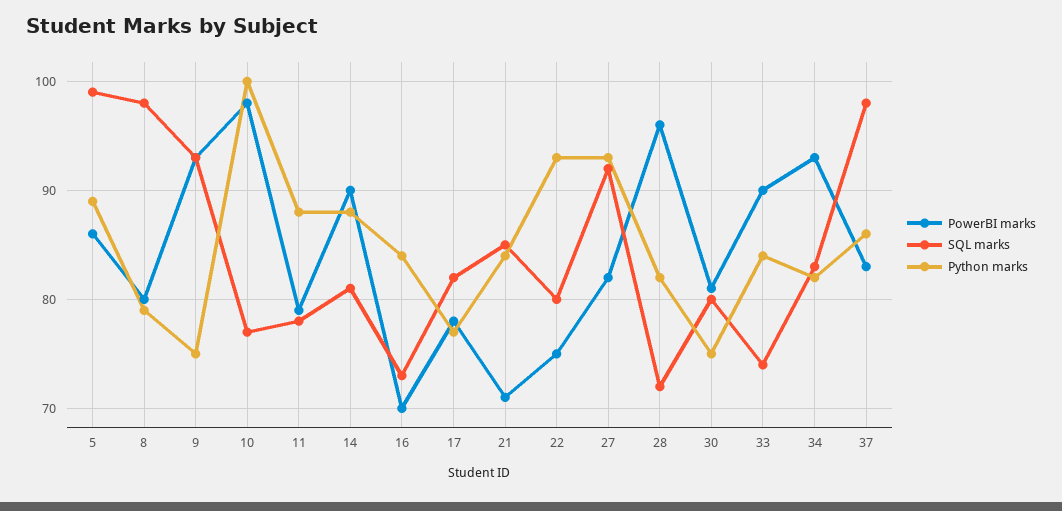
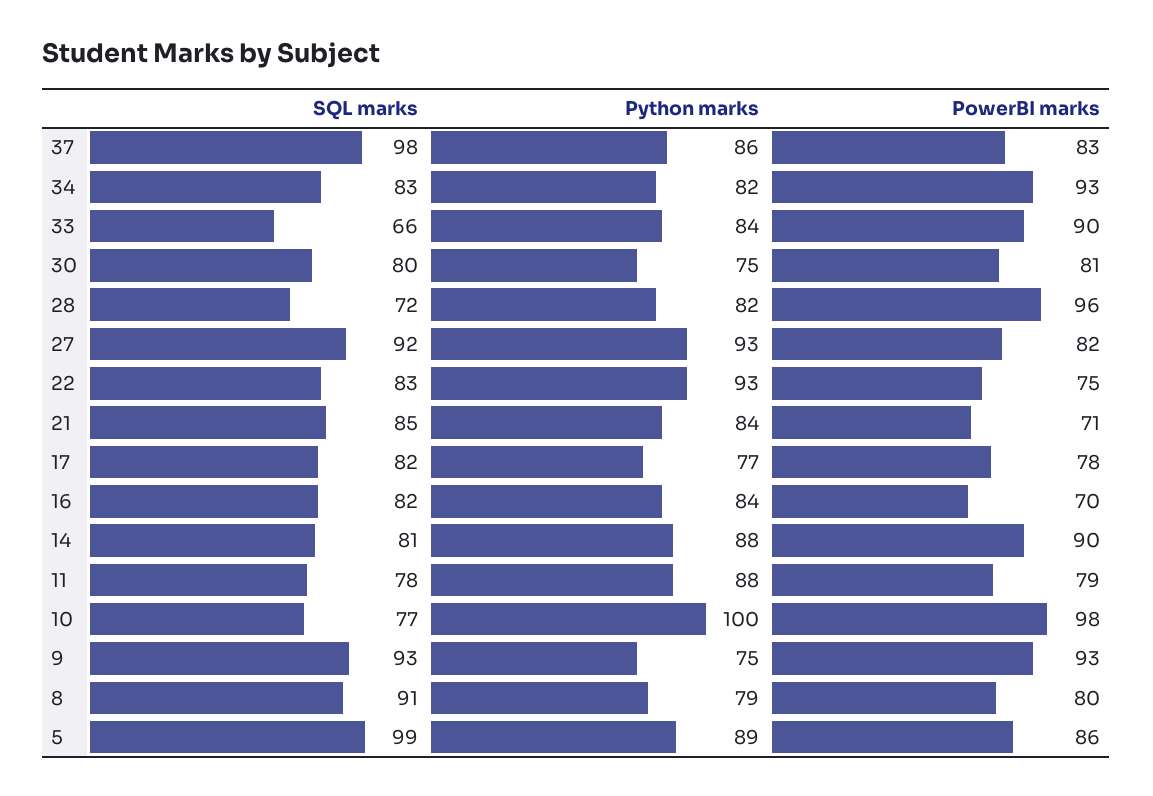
SQL marks, 8: 98 -> 91
SQL marks, 16: 73 -> 82
SQL marks, 22: 80 -> 83
SQL marks, 33: 74 -> 66

